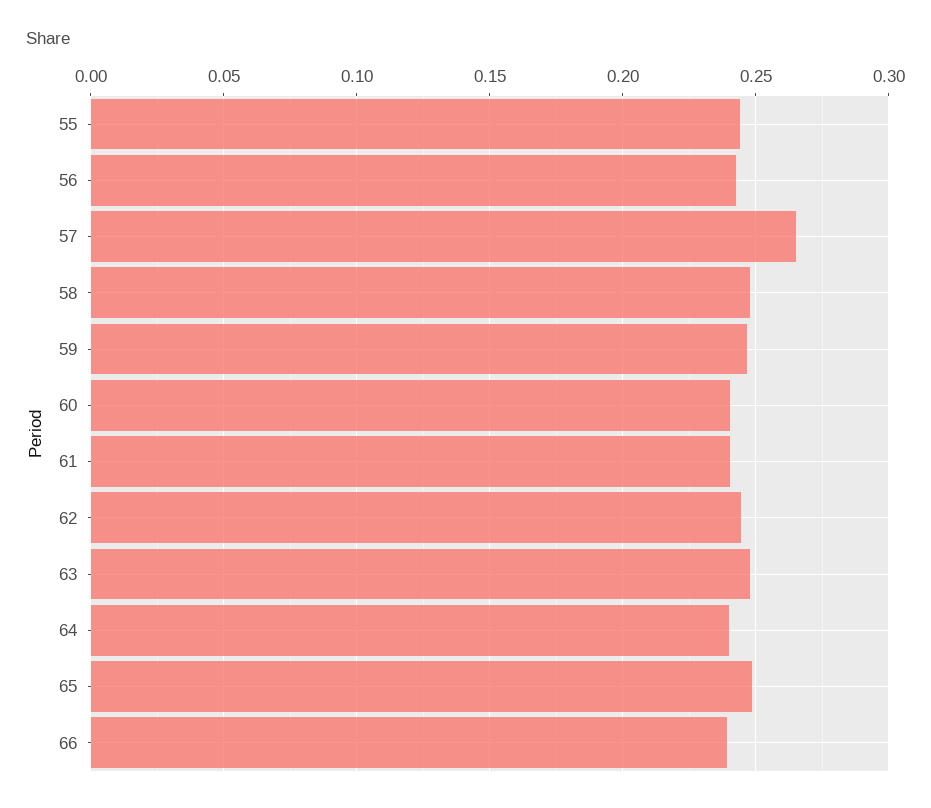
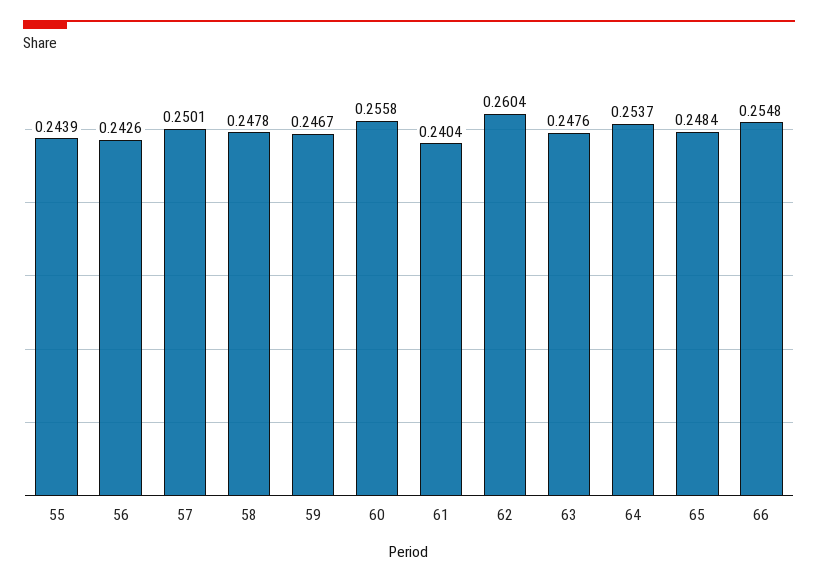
57: 0.265 -> 0.2501
60: 0.24 -> 0.2558
62: 0.245 -> 0.2604
64: 0.24 -> 0.2537
66: 0.24 -> 0.2548

